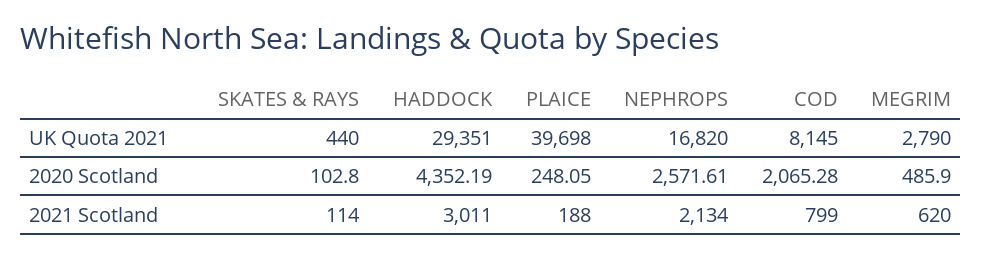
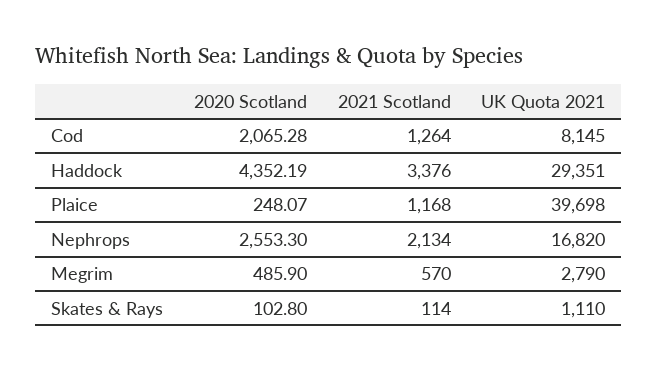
SKATES & RAYS, UK Quota 2021: 440 -> 1110
PLAICE, 2020 Scotland: 248.05 -> 248.07
NEPHROPS, 2020 Scotland: 2571.61 -> 2553.3
HADDOCK, 2021 Scotland: 3011 -> 3376
PLAICE, 2021 Scotland: 188 -> 1168
COD, 2021 Scotland: 799 -> 1264
MEGRIM, 2021 Scotland: 620 -> 570

